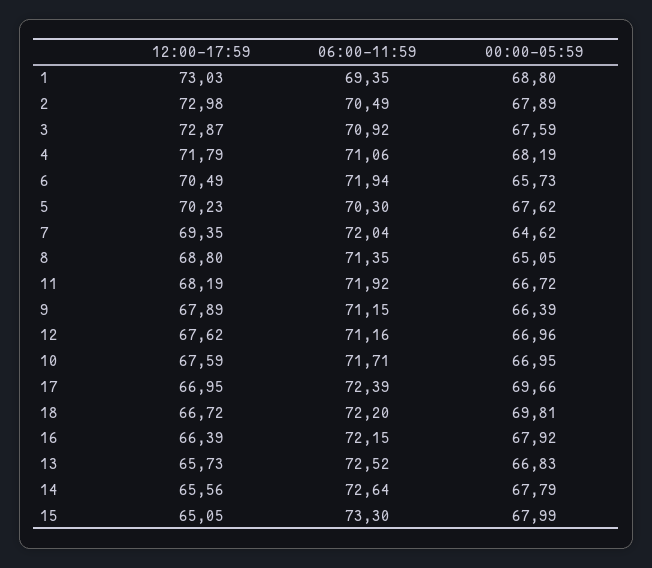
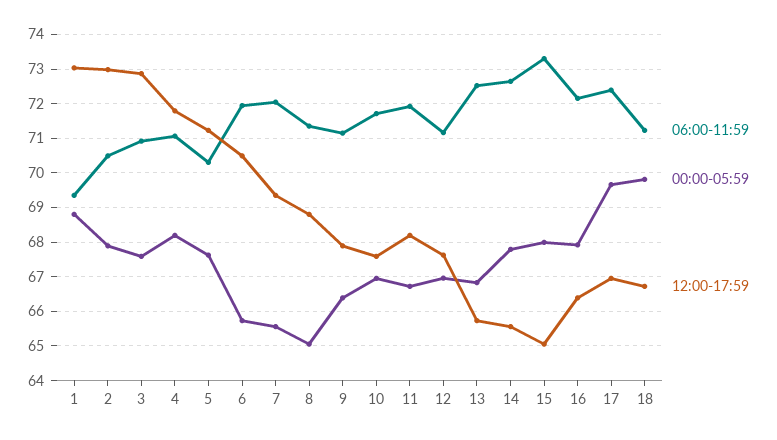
12:00-17:59, 5: 70.23 -> 71.2
00:00-05:59, 7: 64.62 -> 65.6
06:00-11:59, 18: 72.2 -> 71.2

